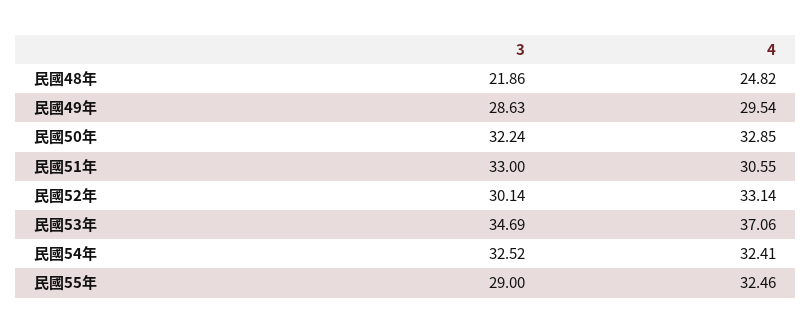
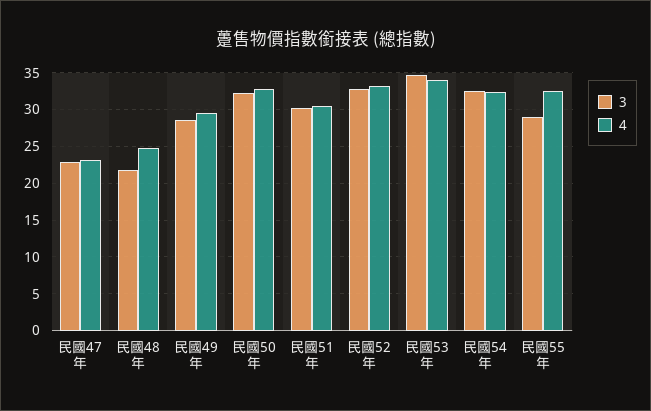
3, 民國51年: 33 -> 30
3, 民國52年: 30.14 -> 33
4, 民國53年: 37.06 -> 34
3, 民國47年: none -> 23
4, 民國47年: none -> 23

